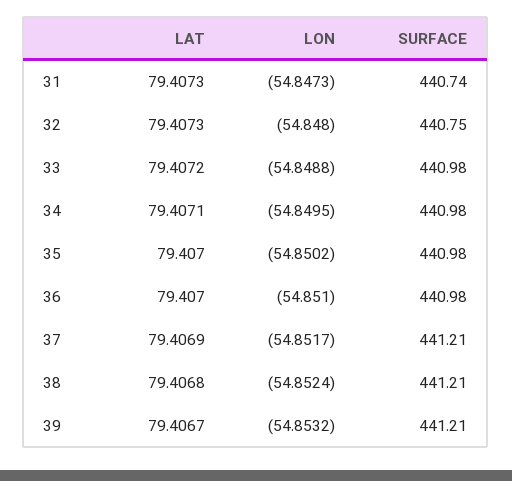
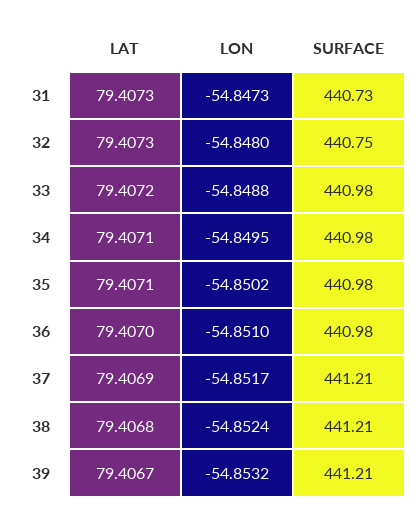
SURFACE, 31: 440.74 -> 440.73
LAT, 35: 79.407 -> 79.4071

